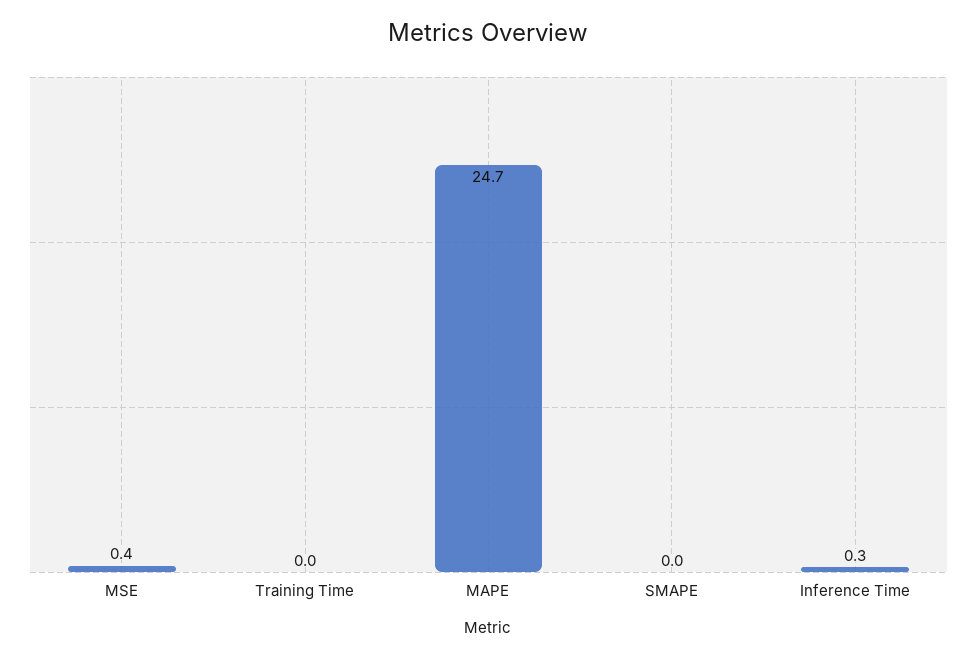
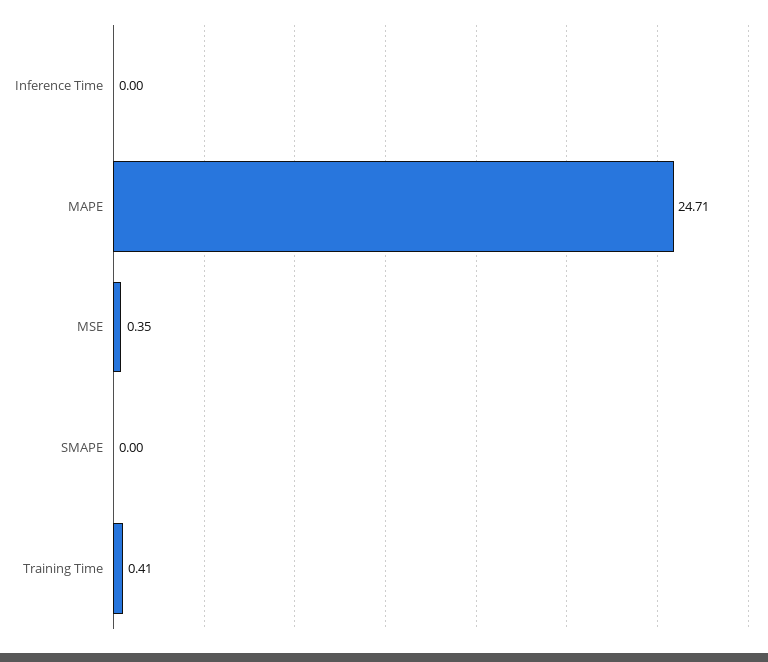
Training Time: 0 -> 0.41
Inference Time: 0.3 -> 0

